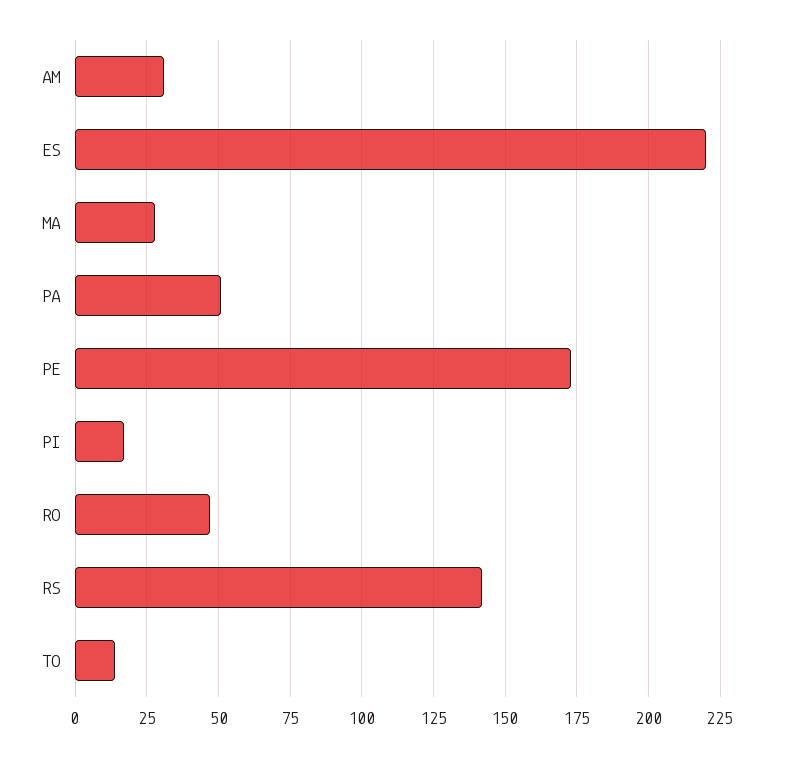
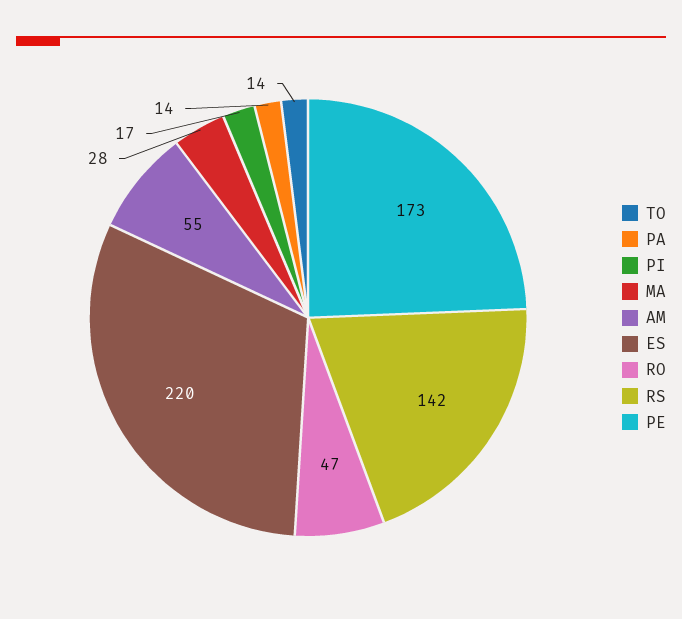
AM: 30 -> 55
PA: 50 -> 14

